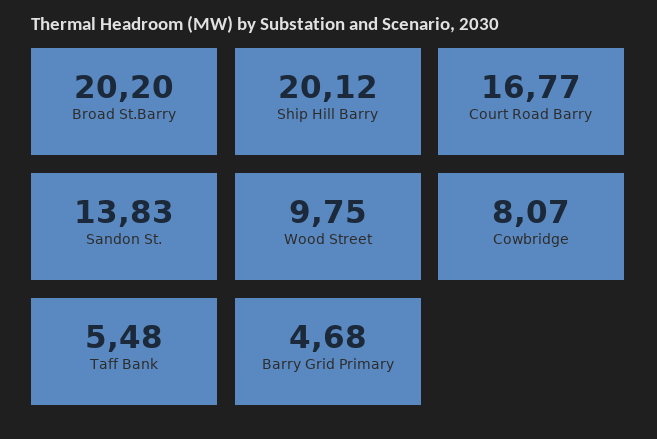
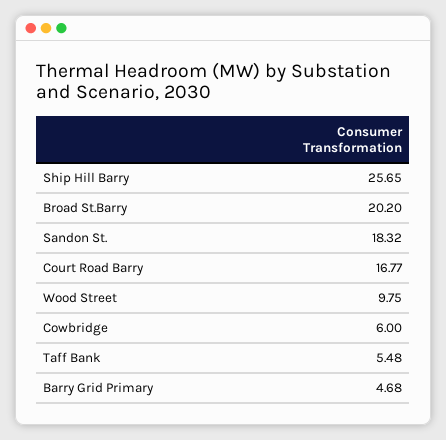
Ship Hill Barry: 20.12 -> 25.65
Sandon St.: 13.83 -> 18.32
Cowbridge: 8.07 -> 6

